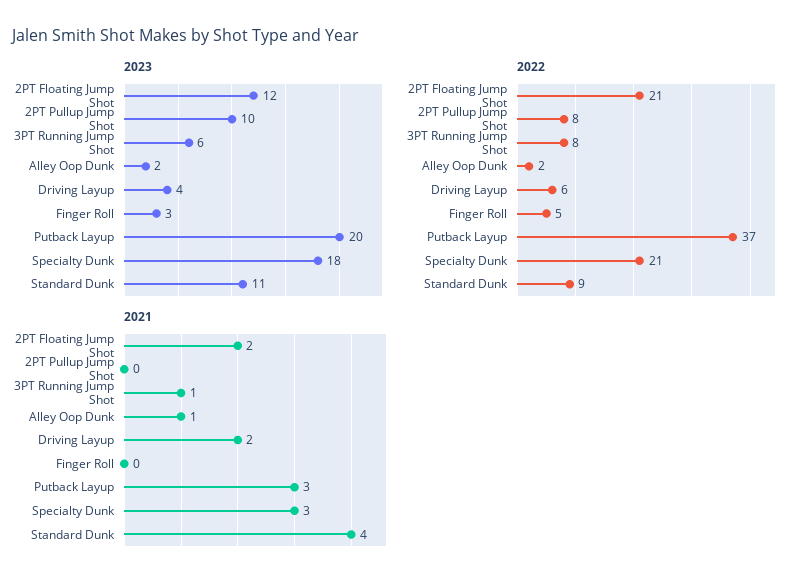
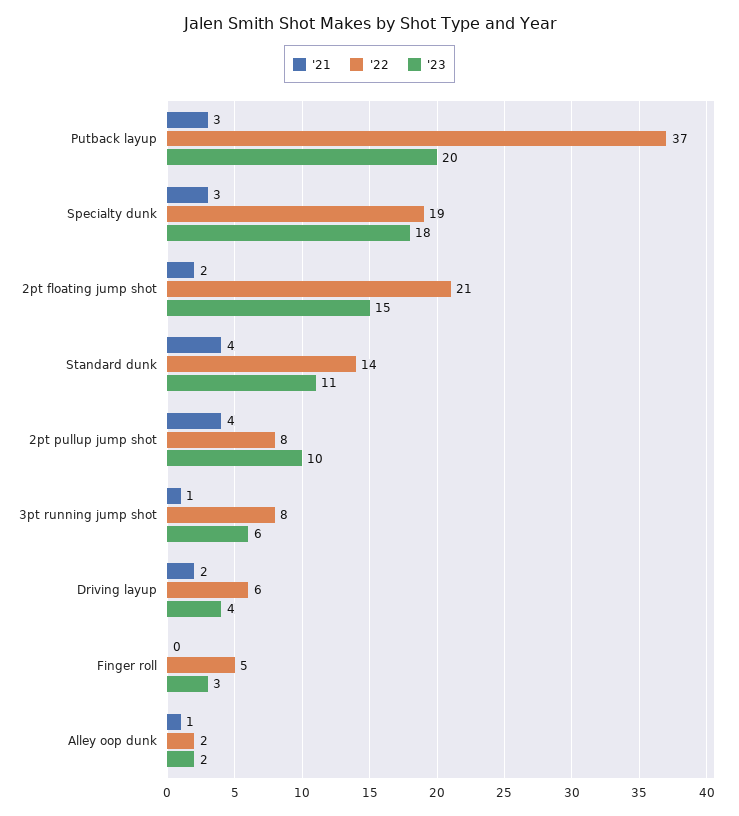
2023, 2PT Floating Jump Shot: 12 -> 15
2022, Specialty Dunk: 21 -> 19
2022, Standard Dunk: 9 -> 14
2021, 2PT Pullup Jump Shot: 0 -> 4

